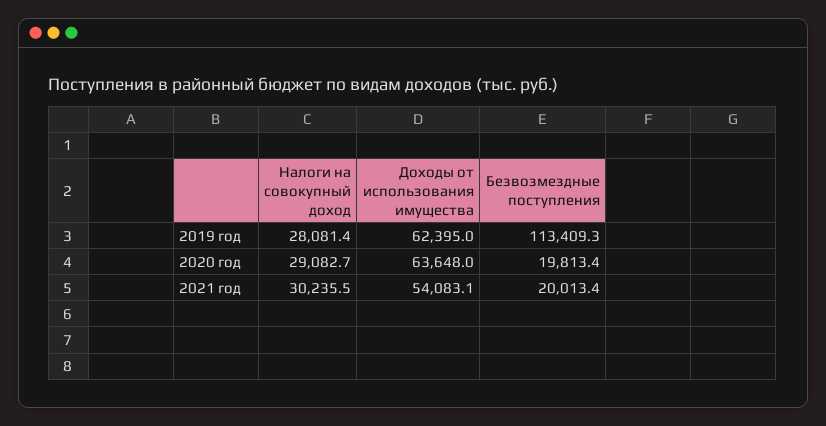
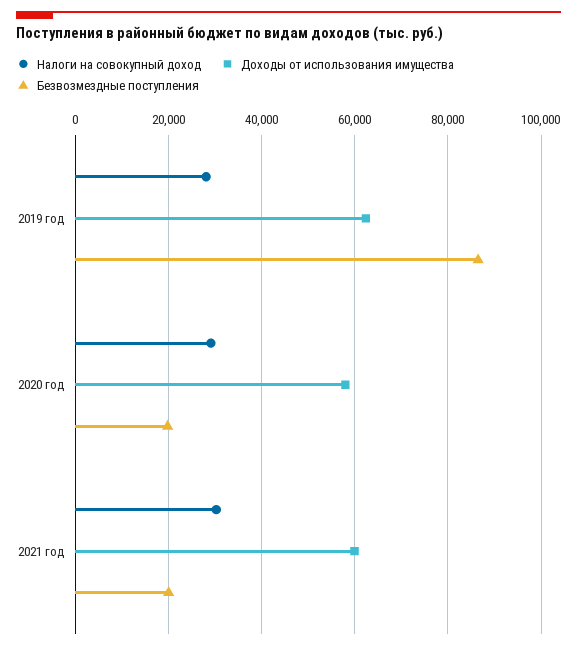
Безвозмездные поступления, 2019 год: 113409.3 -> 86000
Доходы от использования имущества, 2020 год: 63648 -> 58000
Доходы от использования имущества, 2021 год: 54083.1 -> 60000

